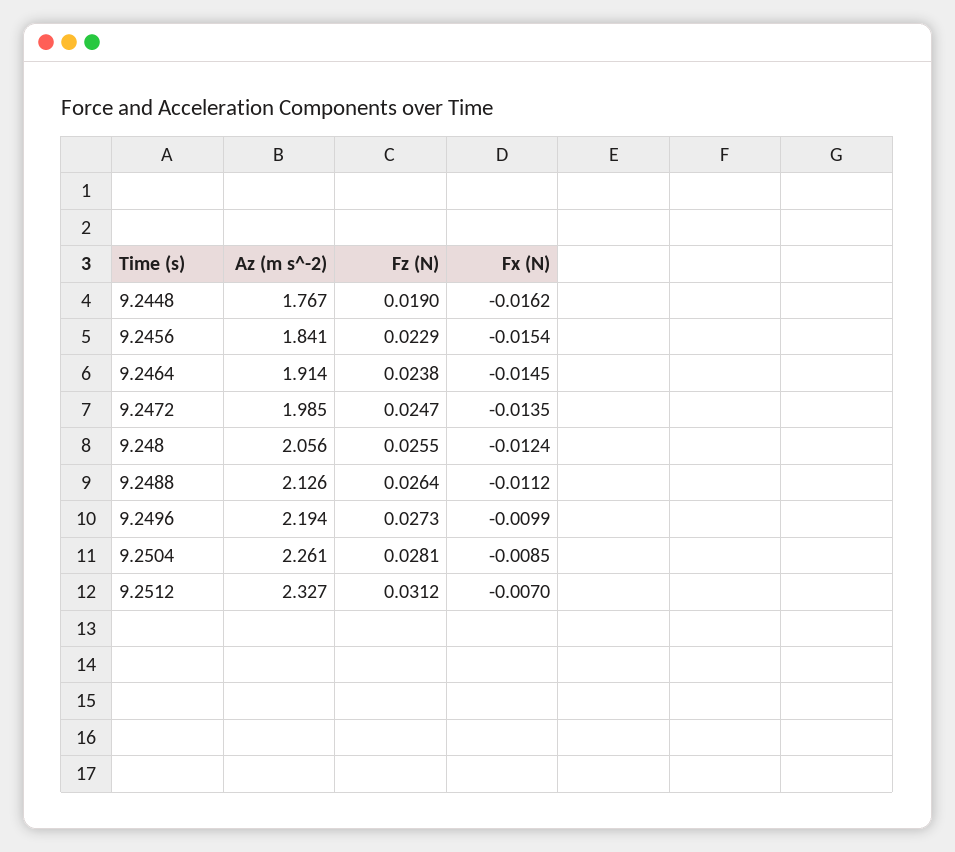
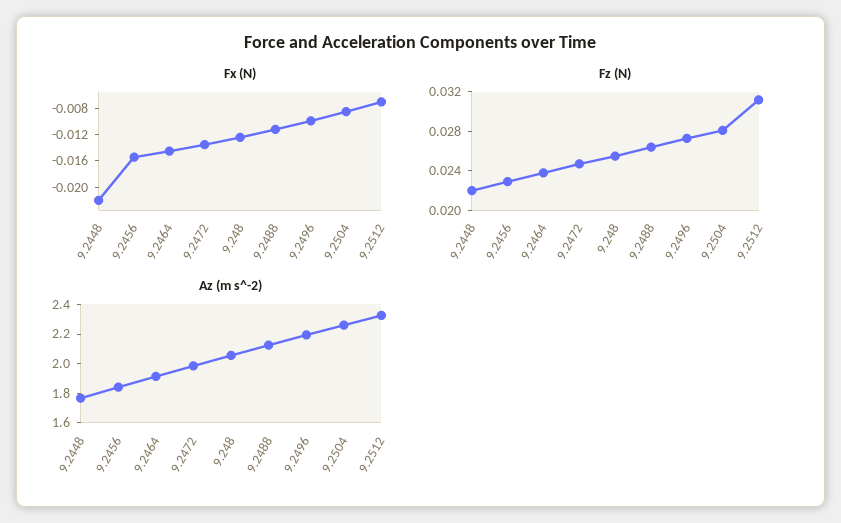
Fz (N), 9.2448: 0.019 -> 0.022
Fx (N), 9.2448: -0.0162 -> -0.022

